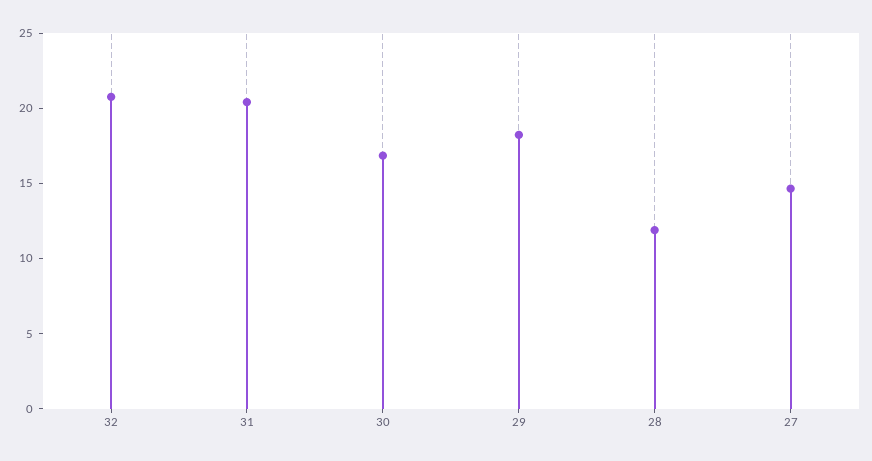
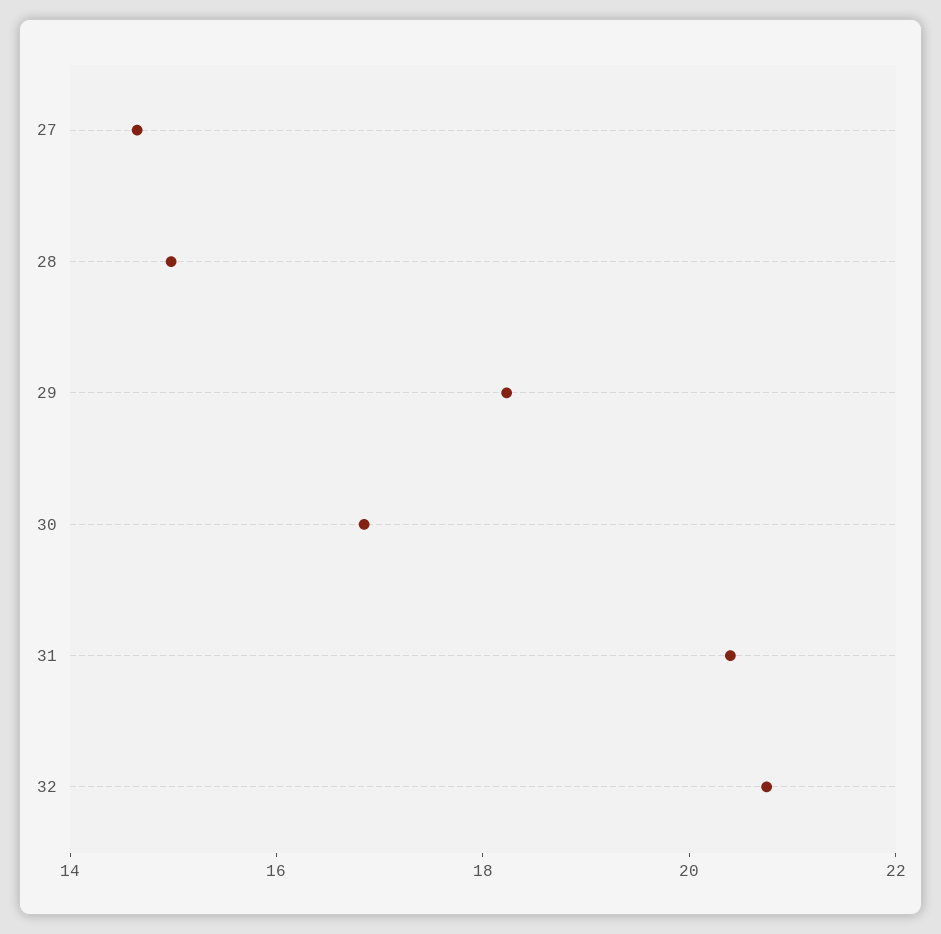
28: 12 -> 15

